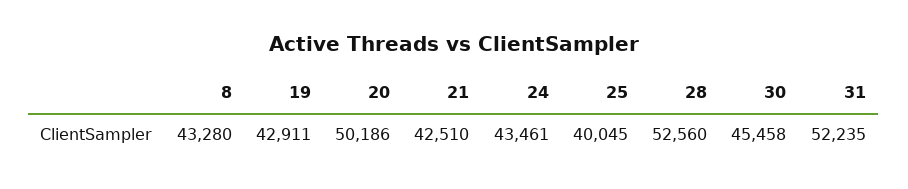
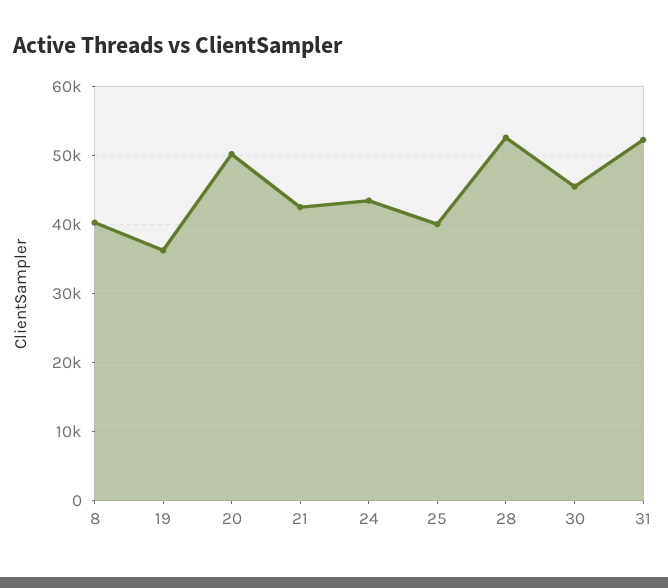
8: 43280 -> 40000
19: 42911 -> 36000

